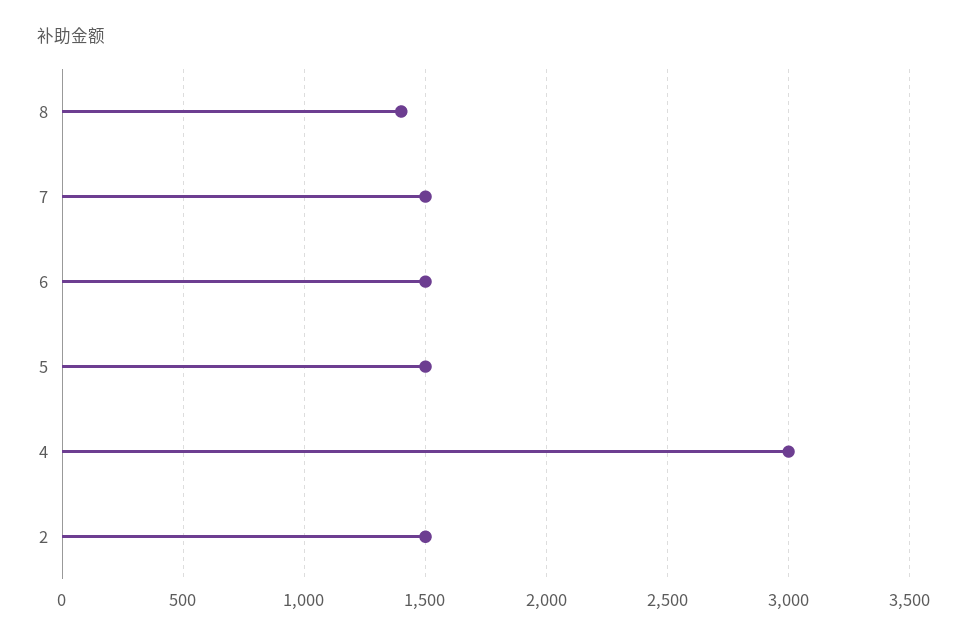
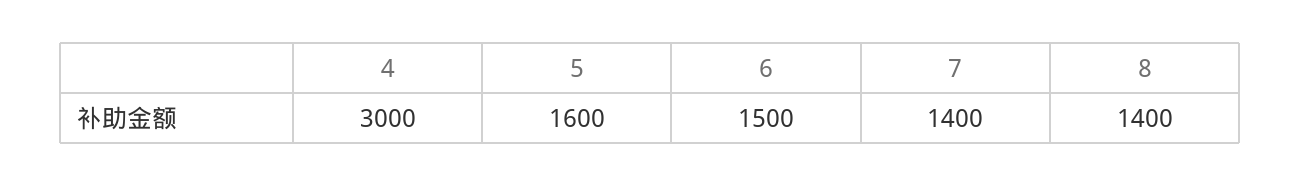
7: 1500 -> 1400
5: 1500 -> 1600
2: 1500 -> none

